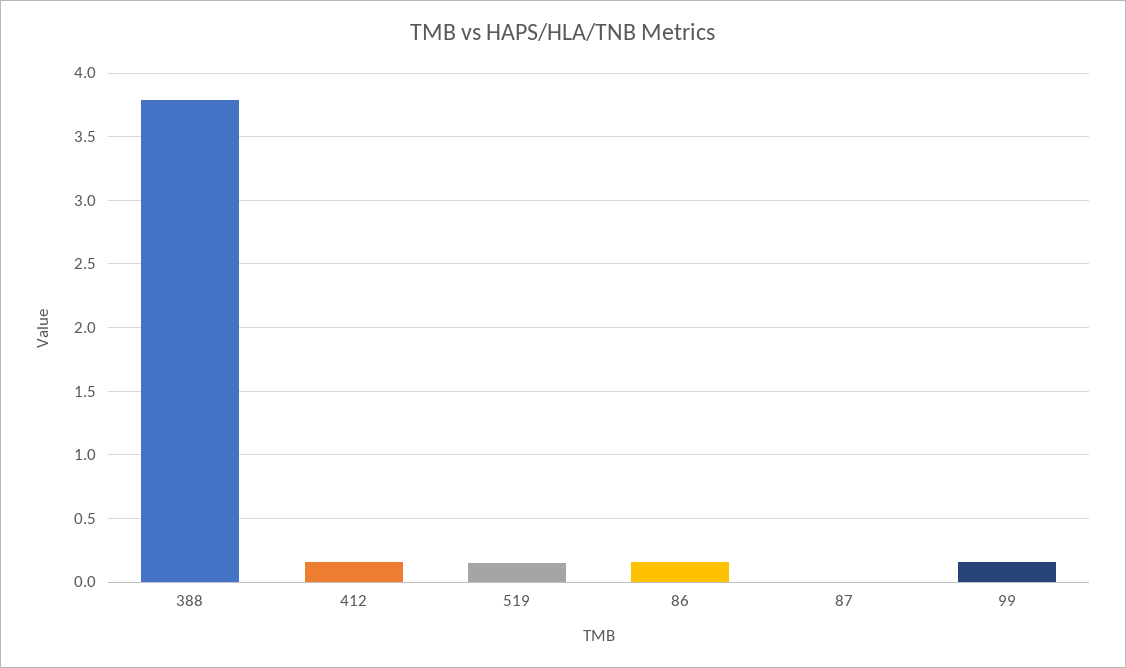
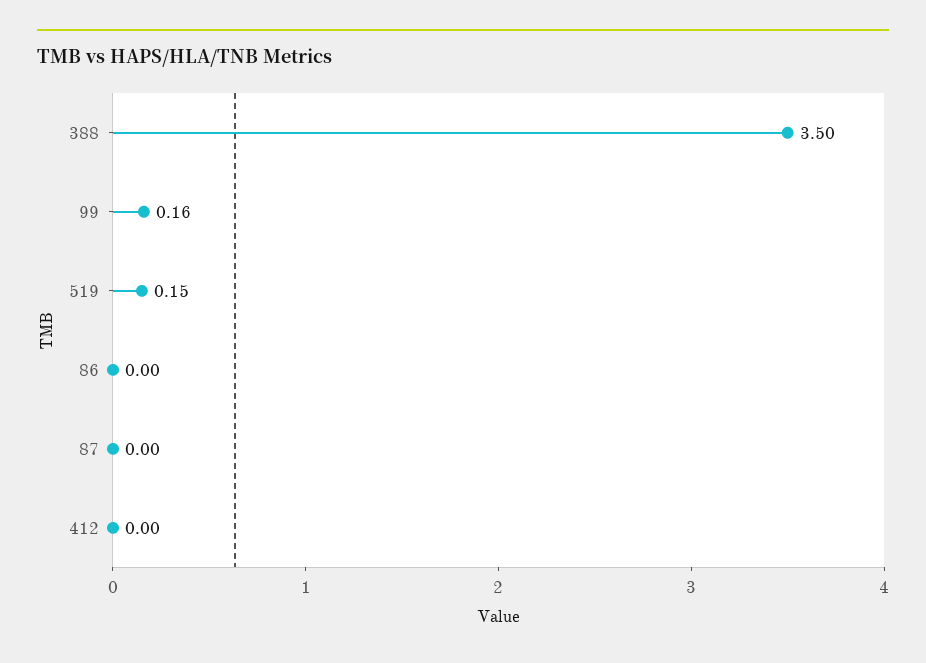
388: 3.8 -> 3.5
412: 0.15 -> 0
86: 0.15 -> 0

